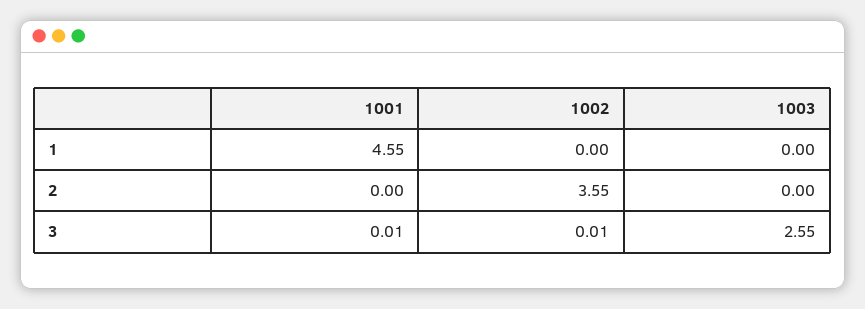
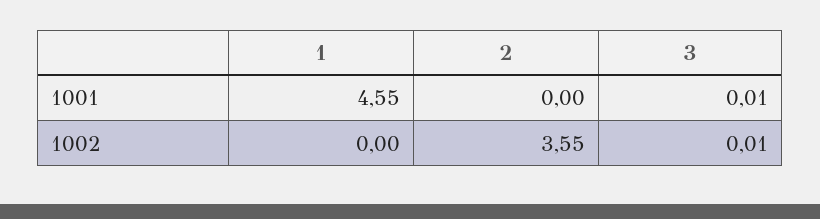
1003, 1: 0 -> none
1003, 2: 0 -> none
1003, 3: 2.55 -> none

